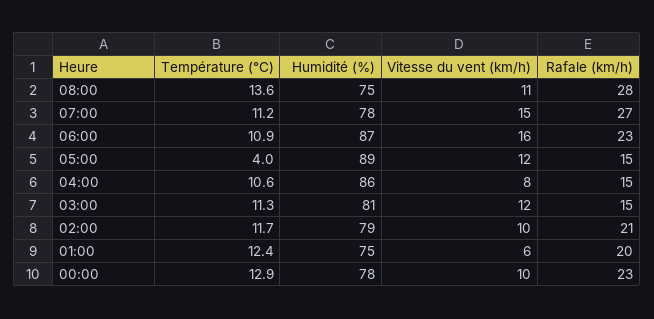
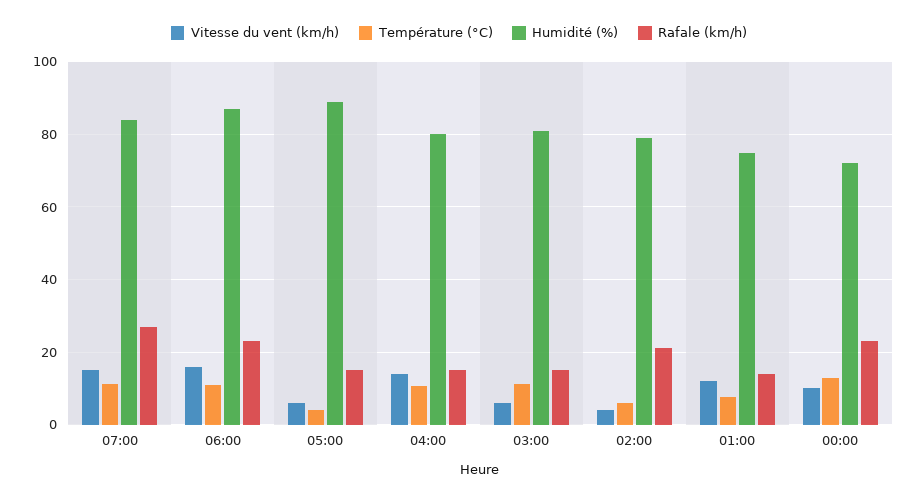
Température (°C), 08:00: 13.6 -> none
Humidité (%), 08:00: 75 -> none
Vitesse du vent (km/h), 08:00: 11 -> none
Rafale (km/h), 08:00: 28 -> none
Humidité (%), 07:00: 78 -> 84
Vitesse du vent (km/h), 05:00: 12 -> 6
Humidité (%), 04:00: 86 -> 80
Vitesse du vent (km/h), 04:00: 8 -> 14
Vitesse du vent (km/h), 03:00: 12 -> 6
Température (°C), 02:00: 11.7 -> 6
Vitesse du vent (km/h), 02:00: 10 -> 4
Température (°C), 01:00: 12.4 -> 8
Vitesse du vent (km/h), 01:00: 6 -> 12
Rafale (km/h), 01:00: 20 -> 14
Humidité (%), 00:00: 78 -> 72

